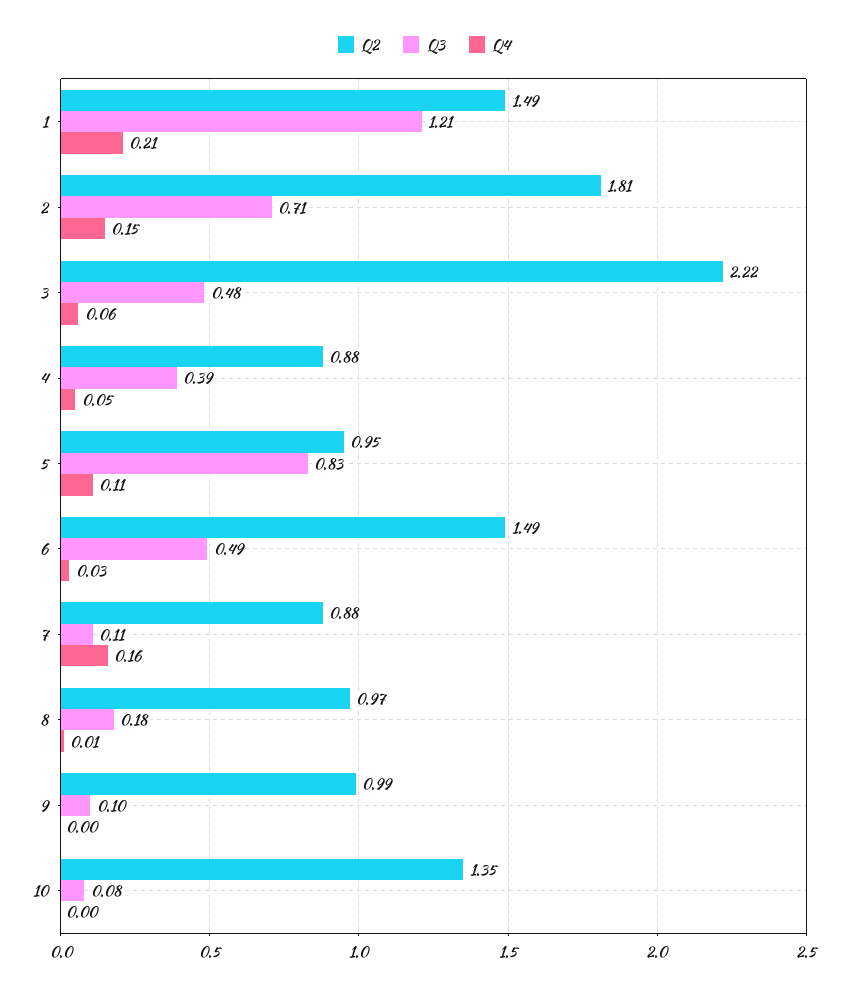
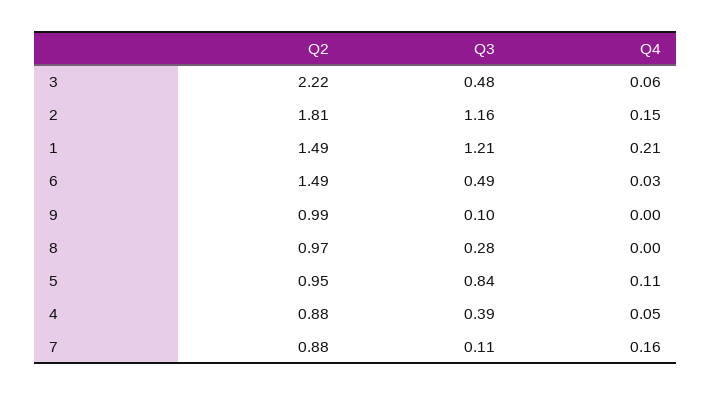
Q3, 2: 0.71 -> 1.16
Q3, 5: 0.83 -> 0.84
Q3, 8: 0.18 -> 0.28
Q4, 8: 0.01 -> 0
Q2, 10: 1.35 -> none
Q3, 10: 0.08 -> none
Q4, 10: 0 -> none

